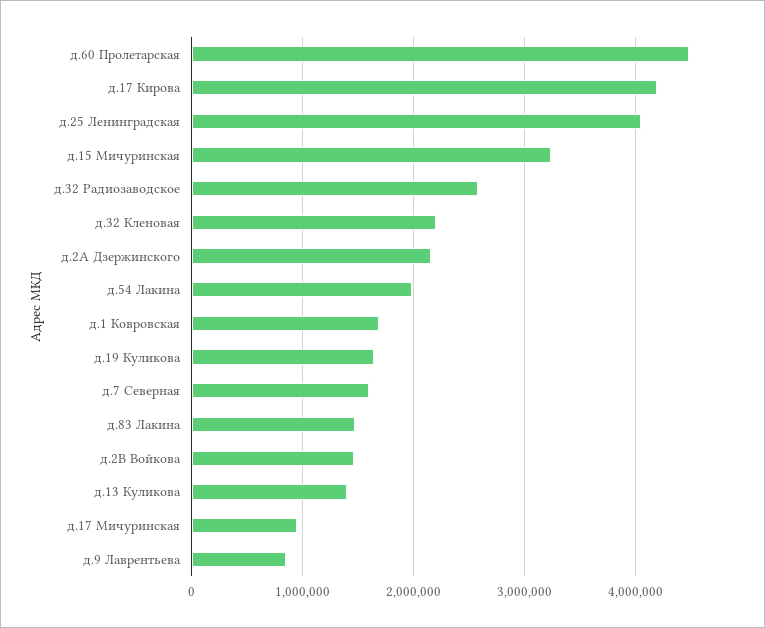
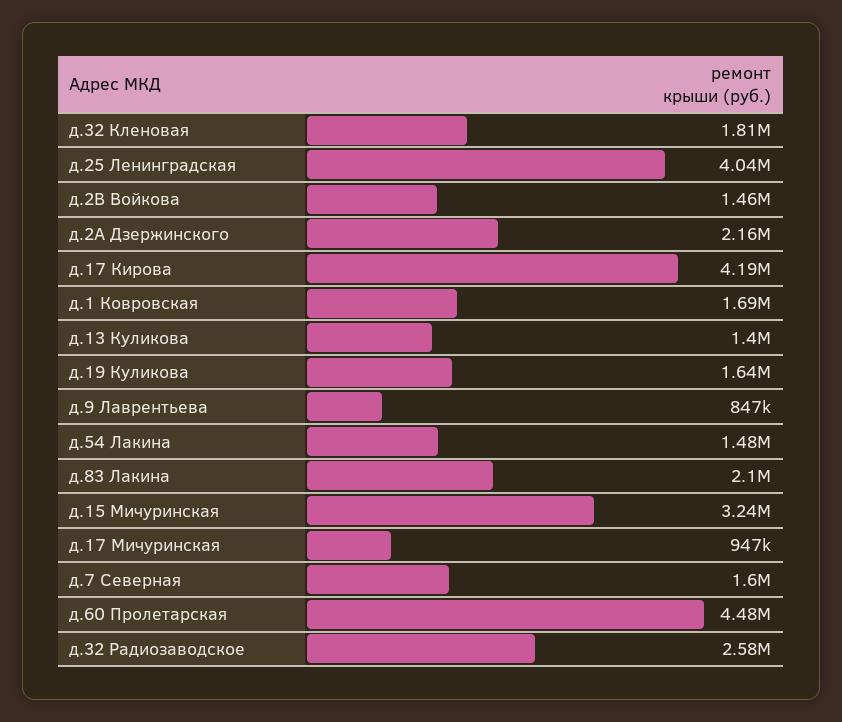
д.32 Кленовая: 2200000 -> 1810000
д.54 Лакина: 2000000 -> 1480000
д.83 Лакина: 1500000 -> 2100000

